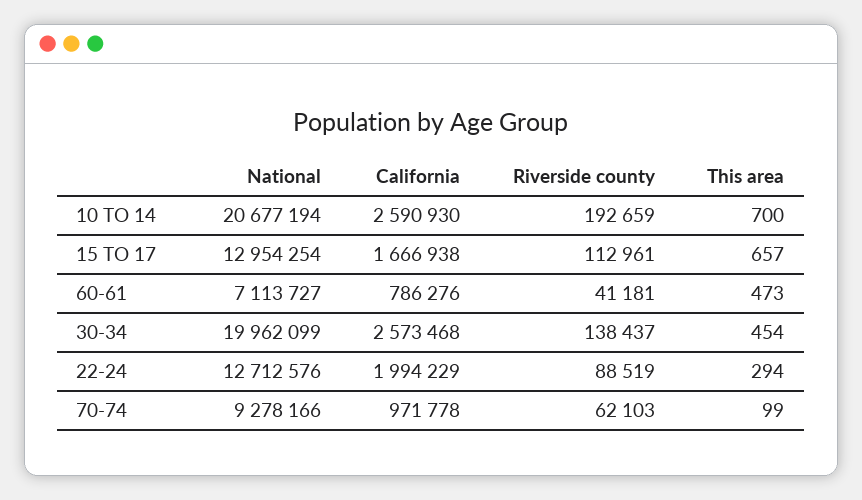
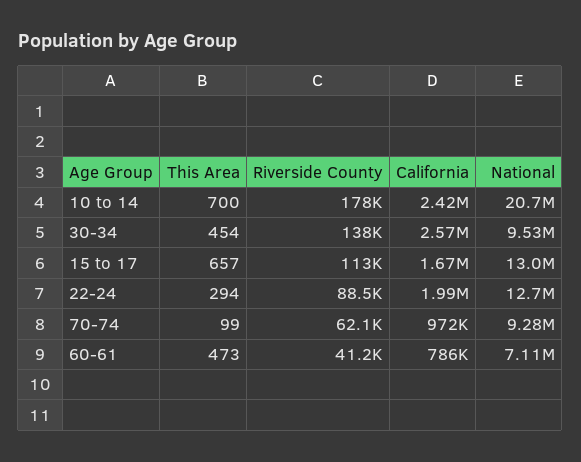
California, 10 TO 14: 2590930 -> 2420000
Riverside county, 10 TO 14: 192659 -> 178000
National, 30-34: 19962099 -> 9530000

